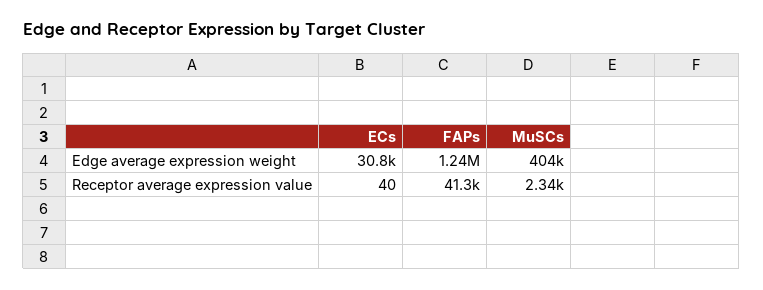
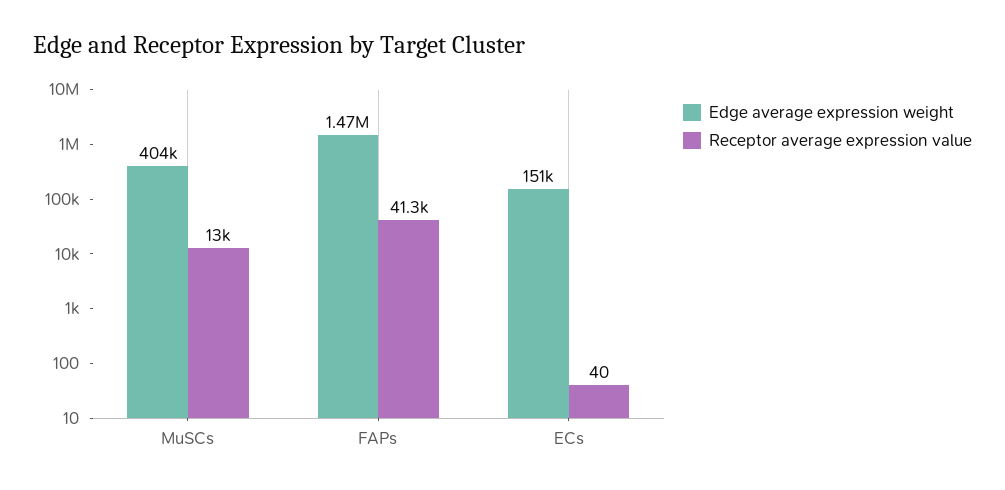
Edge average expression weight, ECs: 30800 -> 151000
Edge average expression weight, FAPs: 1240000 -> 1470000
Receptor average expression value, MuSCs: 2340 -> 13000

